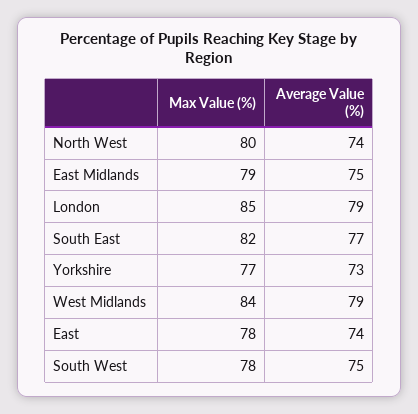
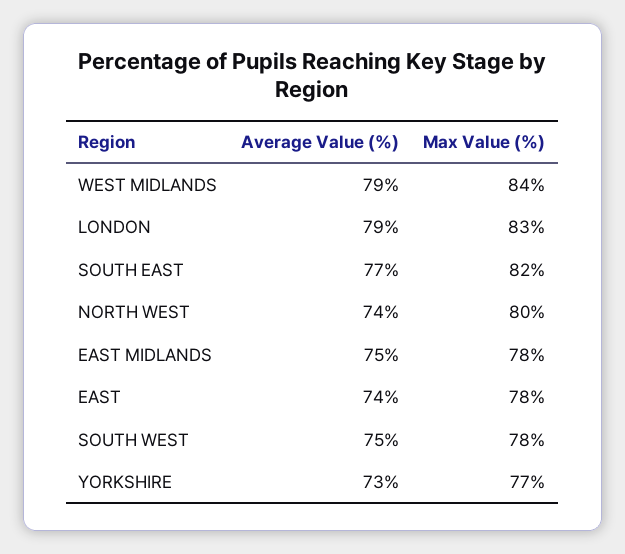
Max Value (%), East Midlands: 79 -> 78
Max Value (%), London: 85 -> 83

